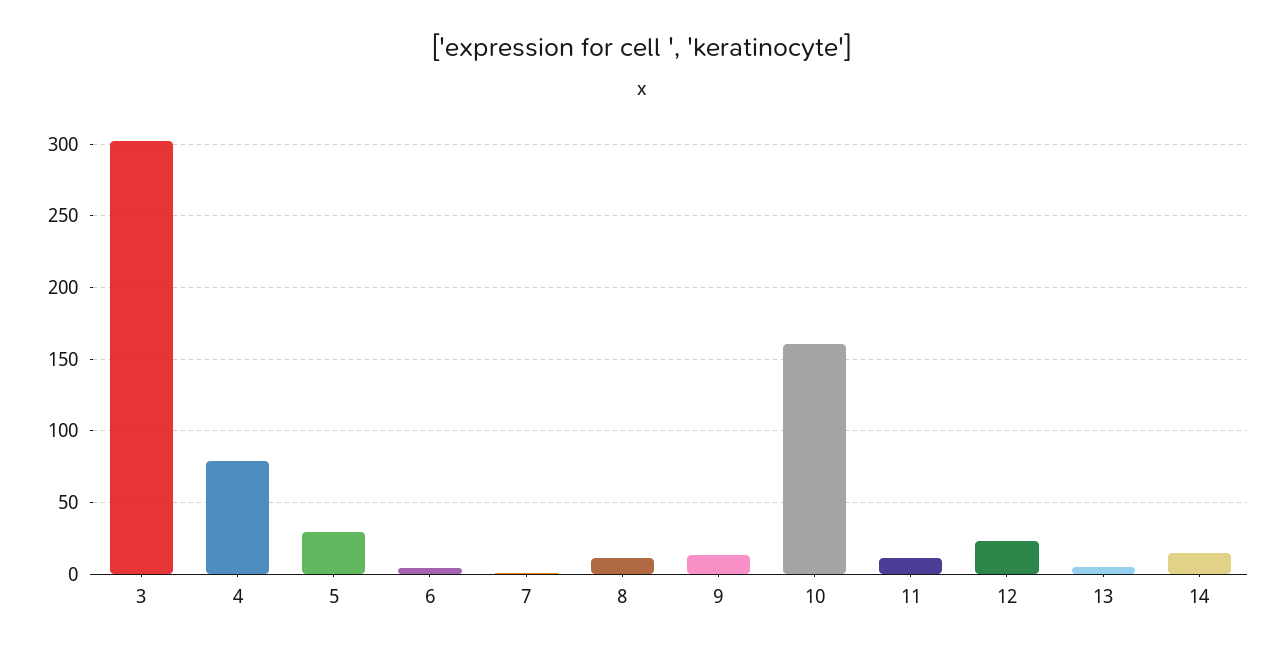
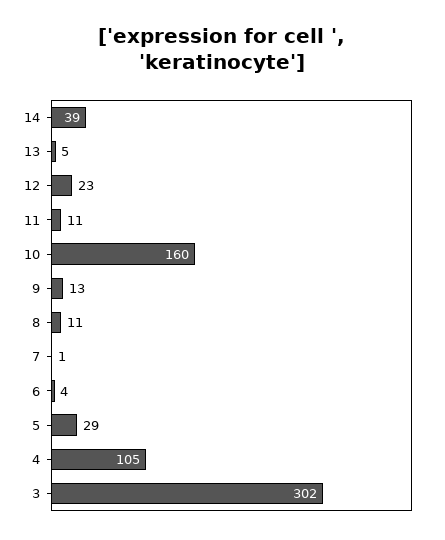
4: 80 -> 105
14: 15 -> 39

